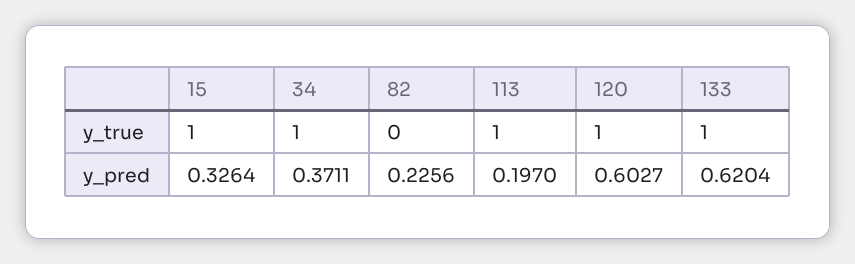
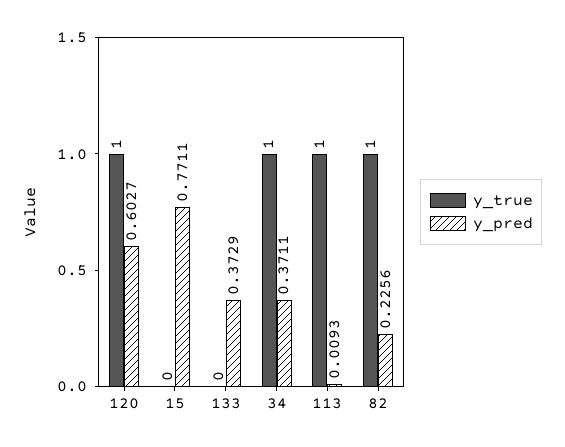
y_true, 15: 1 -> 0
y_true, 82: 0 -> 1
y_true, 133: 1 -> 0
y_pred, 15: 0.3264 -> 0.7711
y_pred, 113: 0.197 -> 0.0093
y_pred, 133: 0.6204 -> 0.3729

